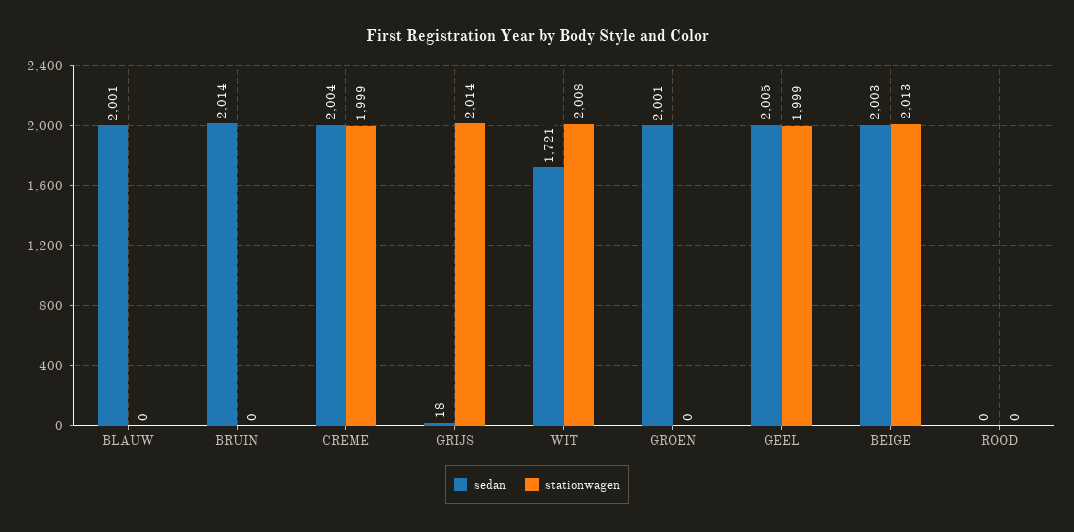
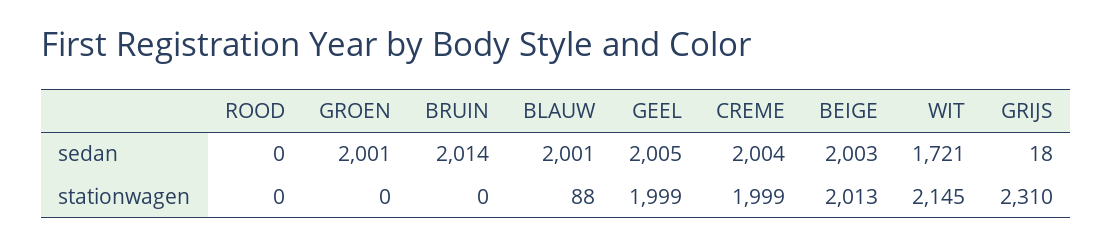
stationwagen, BLAUW: 0 -> 88
stationwagen, GRIJS: 2014 -> 2310
stationwagen, WIT: 2008 -> 2145

